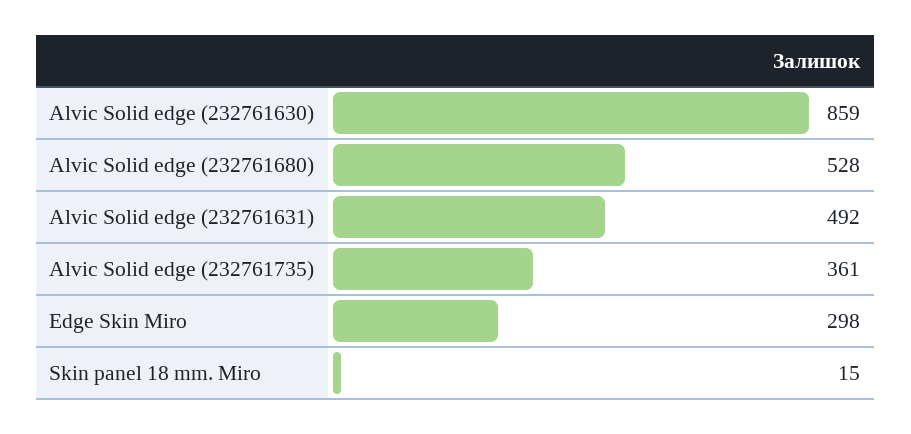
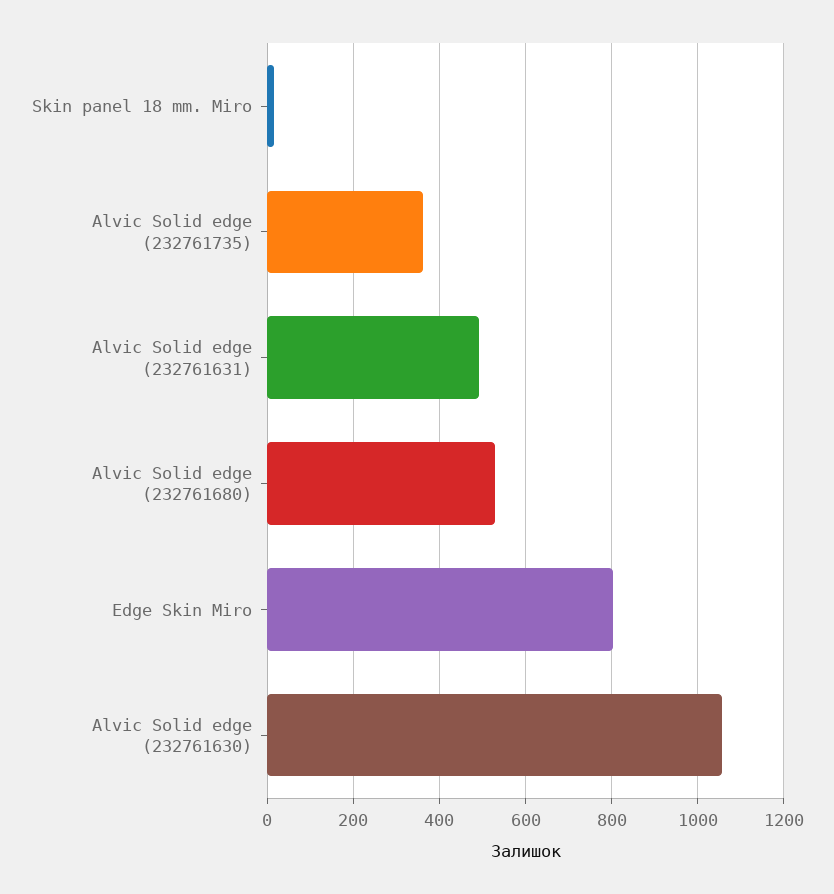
Alvic Solid edge (232761630): 859 -> 1060
Edge Skin Miro: 298 -> 800

